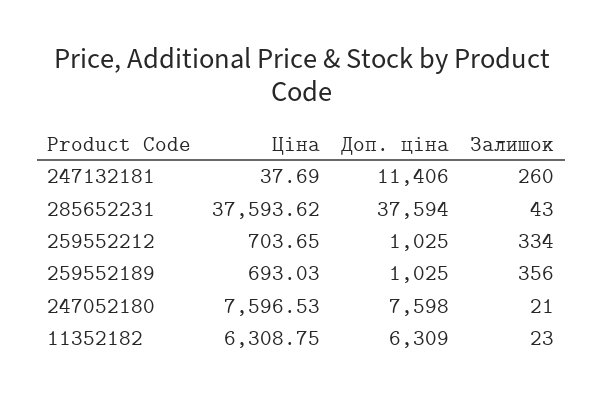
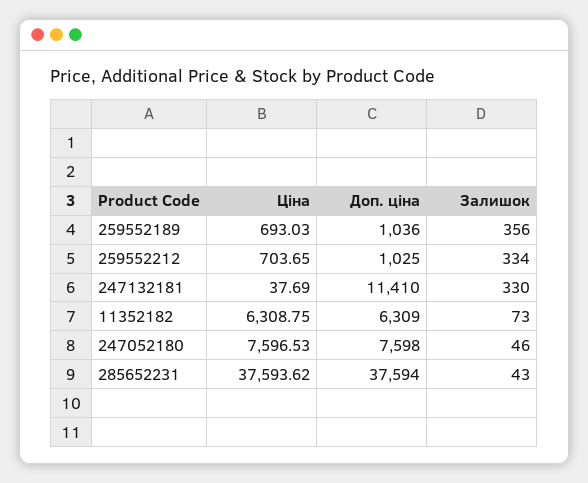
Доп. ціна, 247132181: 11406 -> 11410
Залишок, 247132181: 260 -> 330
Доп. ціна, 259552189: 1025 -> 1036
Залишок, 247052180: 21 -> 46
Залишок, 11352182: 23 -> 73

